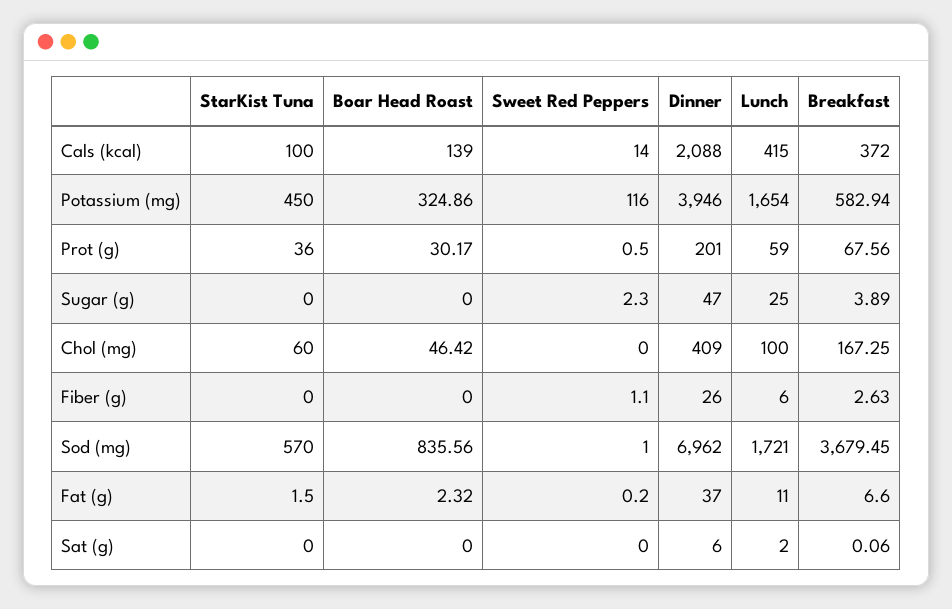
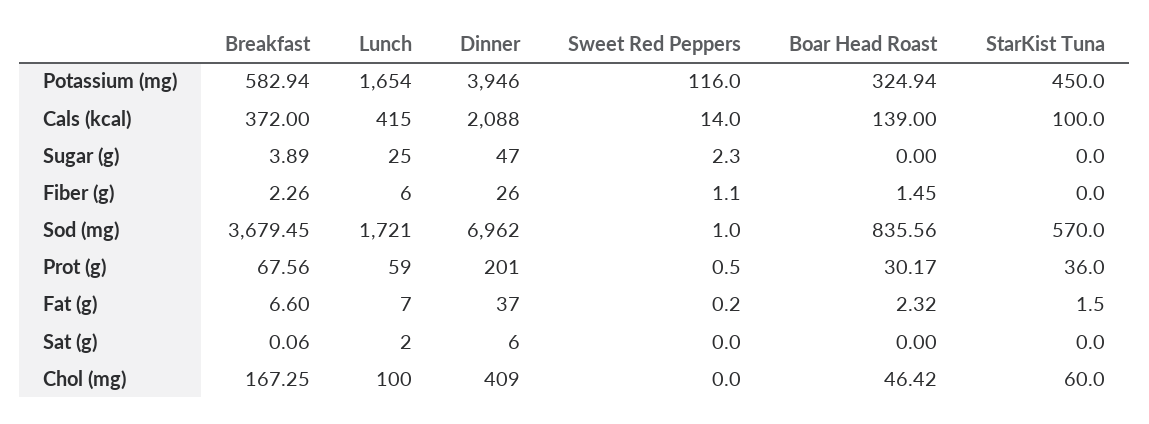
Boar Head Roast, Potassium (mg): 324.86 -> 324.94
Boar Head Roast, Fiber (g): 0 -> 1.45
Breakfast, Fiber (g): 2.63 -> 2.26
Lunch, Fat (g): 11 -> 7

